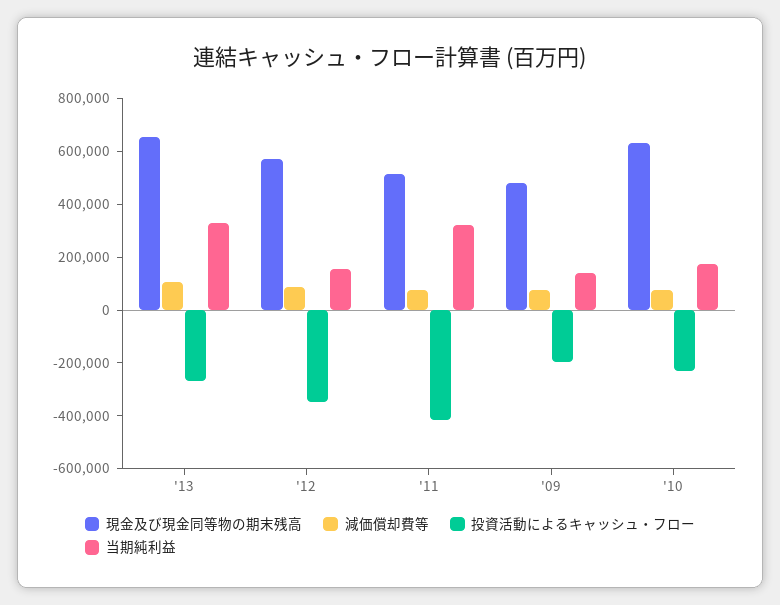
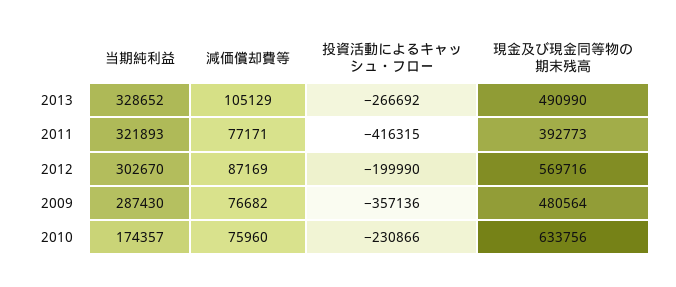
現金及び現金同等物の期末残高, '13: 650000 -> 490990
投資活動によるキャッシュ・フロー, '12: -350000 -> -199990
当期純利益, '12: 150000 -> 302670
現金及び現金同等物の期末残高, '11: 500000 -> 392773
投資活動によるキャッシュ・フロー, '09: -200000 -> -357136
当期純利益, '09: 150000 -> 287430

